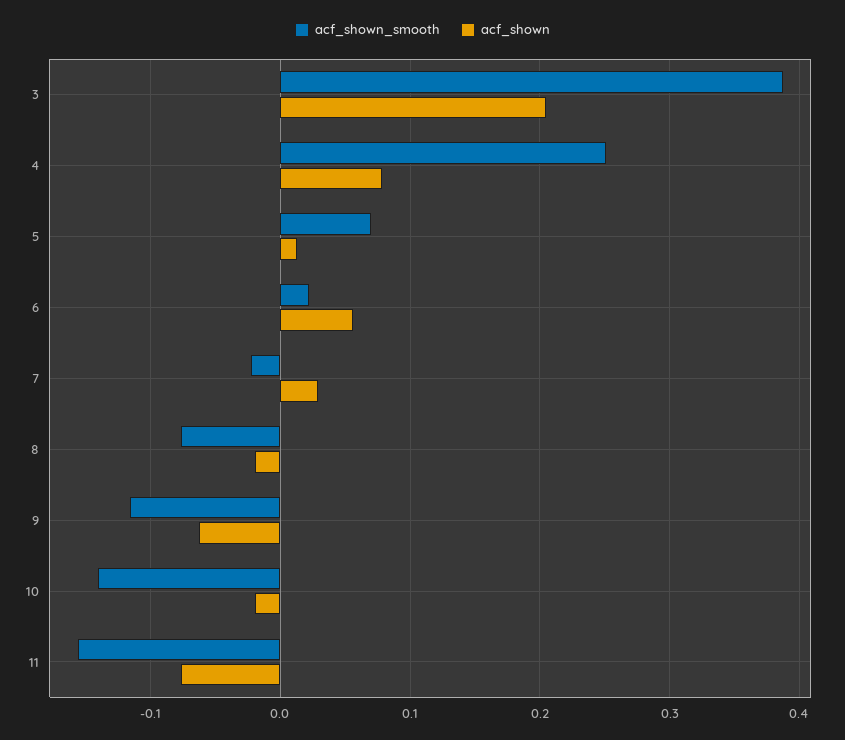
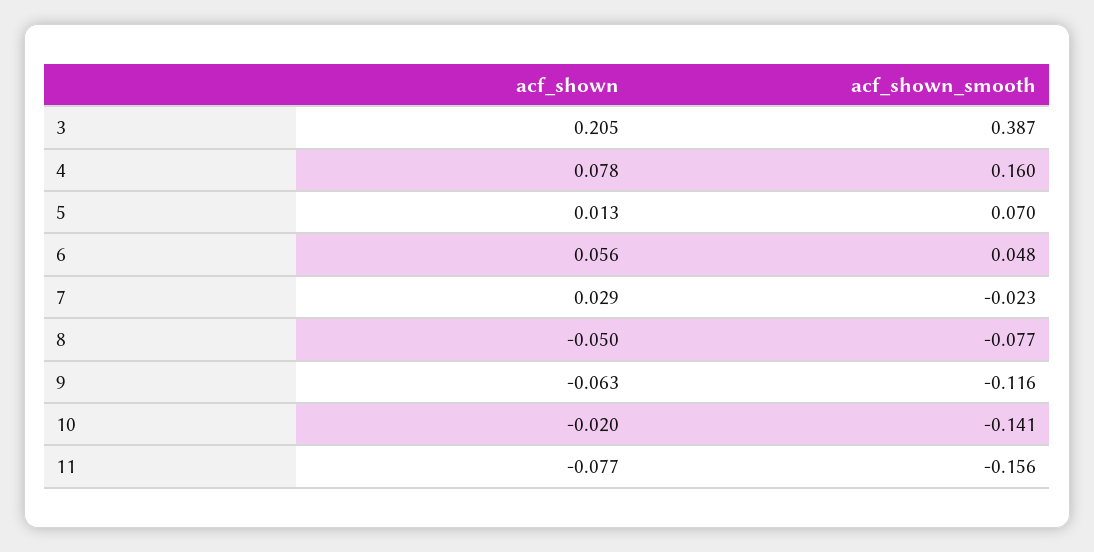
acf_shown_smooth, 4: 0.25 -> 0.16
acf_shown_smooth, 6: 0.02 -> 0.048
acf_shown, 8: -0.02 -> -0.05

